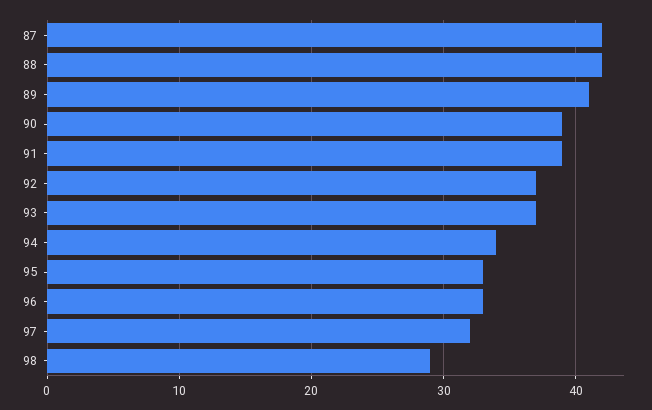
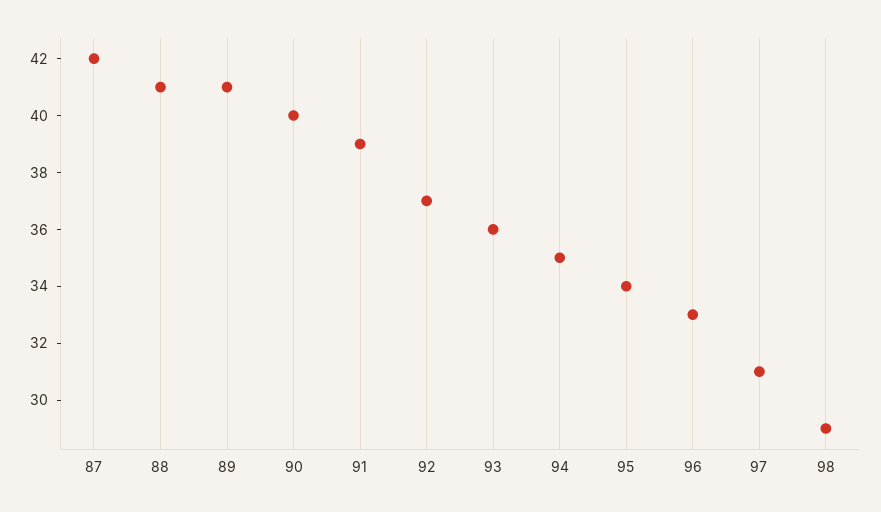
88: 42 -> 41
90: 39 -> 40
93: 37 -> 36
94: 34 -> 35
95: 33 -> 34
97: 32 -> 31

